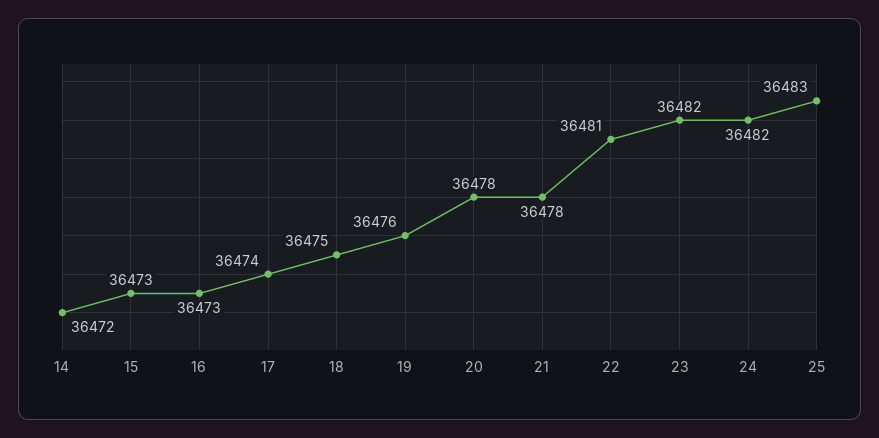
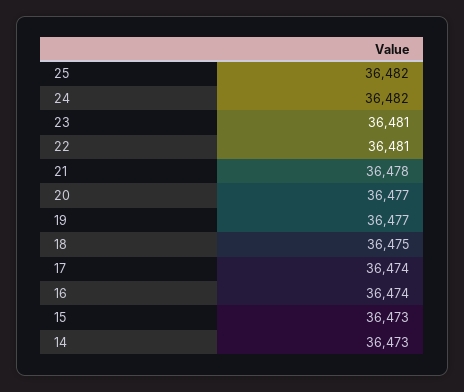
14: 36472 -> 36473
16: 36473 -> 36474
19: 36476 -> 36477
20: 36478 -> 36477
23: 36482 -> 36481
25: 36483 -> 36482

